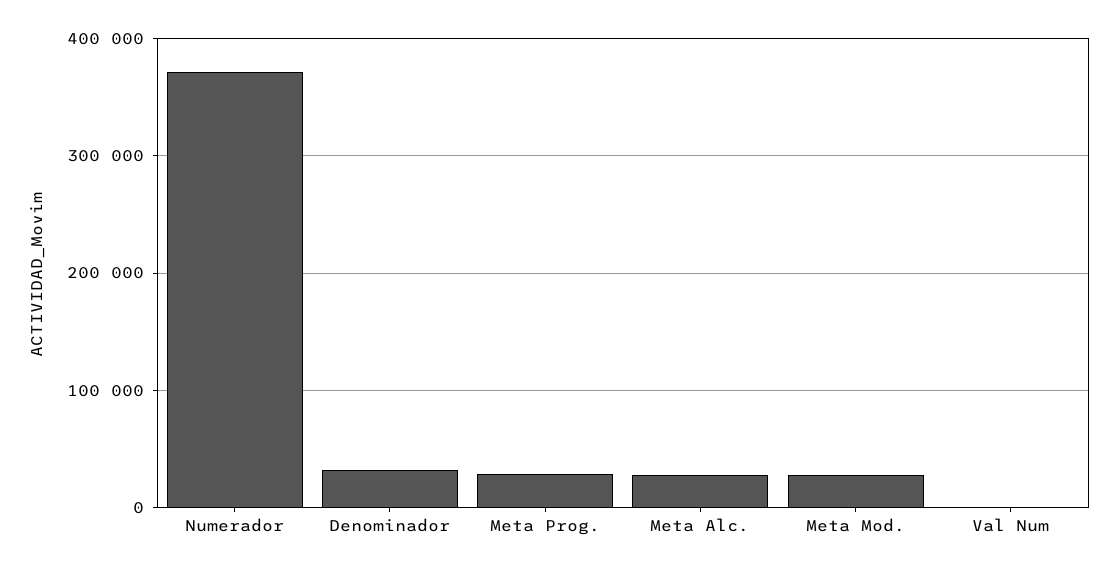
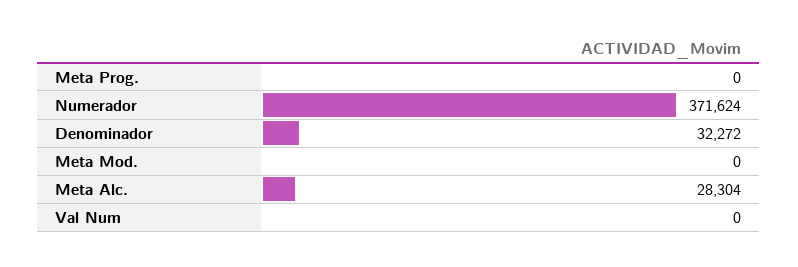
Meta Prog.: 30000 -> 0
Meta Mod.: 30000 -> 0

